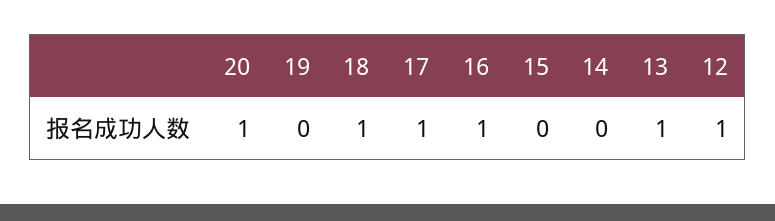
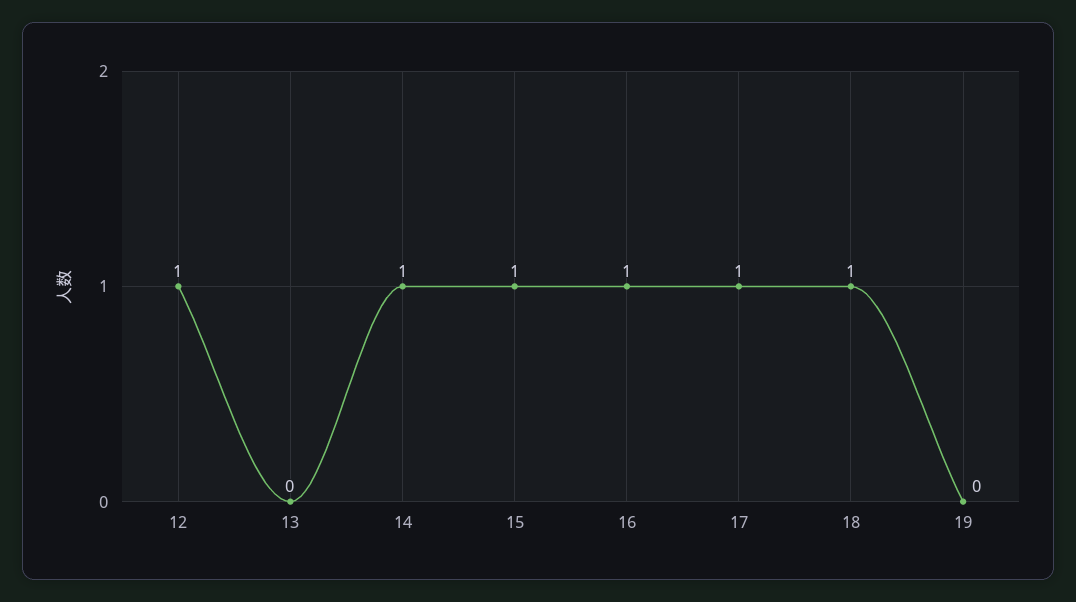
20: 1 -> none
15: 0 -> 1
14: 0 -> 1
13: 1 -> 0

